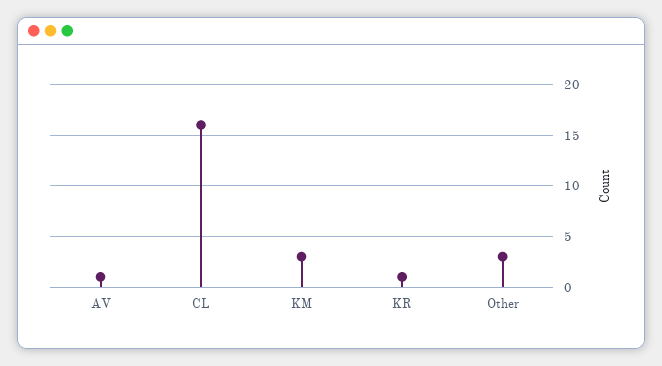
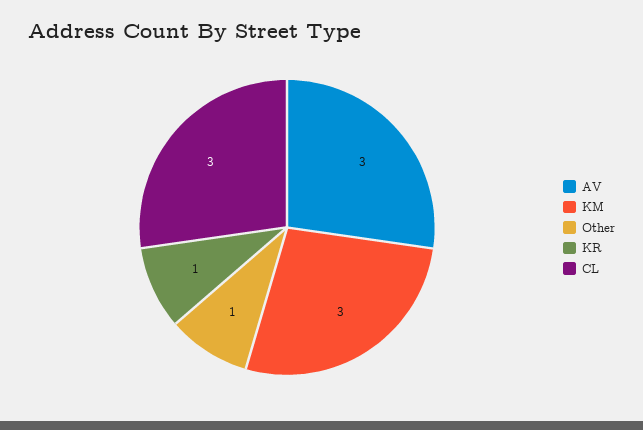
AV: 1 -> 3
CL: 16 -> 3
Other: 3 -> 1

